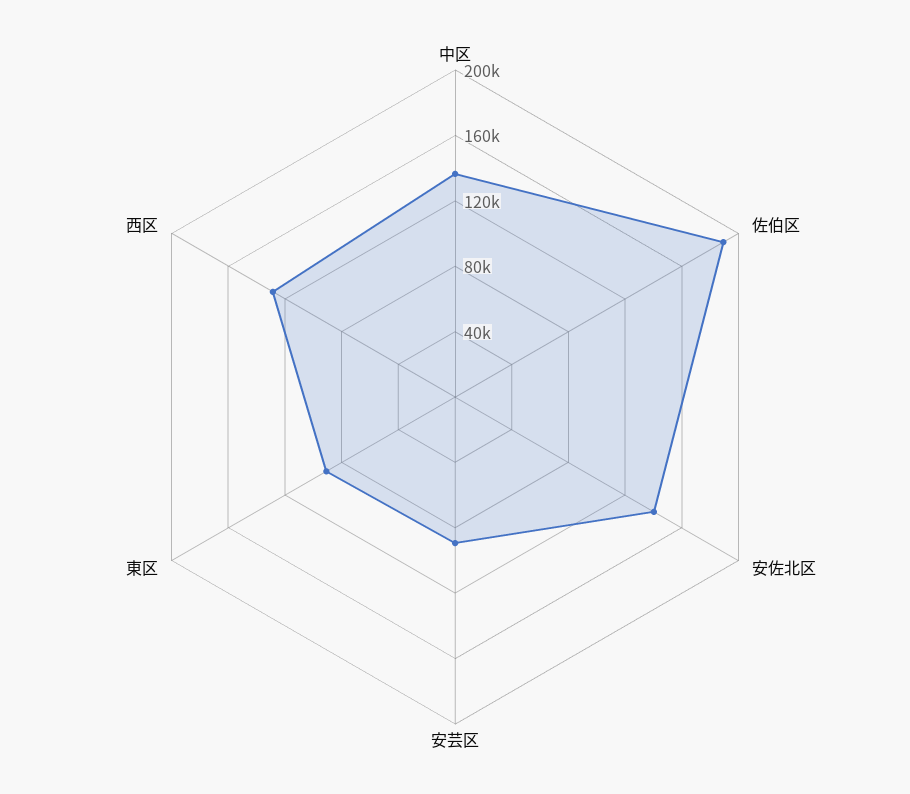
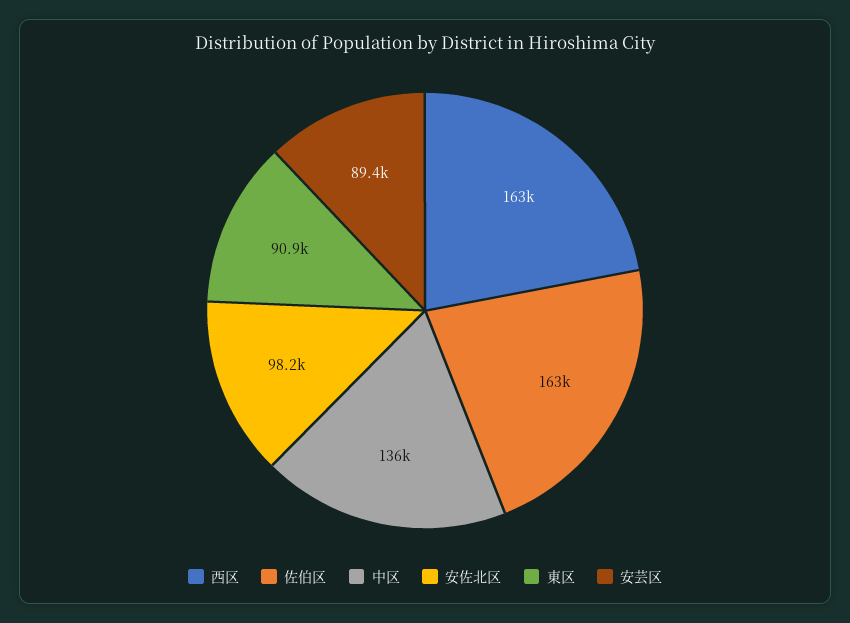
佐伯区: 190000 -> 163000
安佐北区: 140000 -> 98200
西区: 130000 -> 163000

